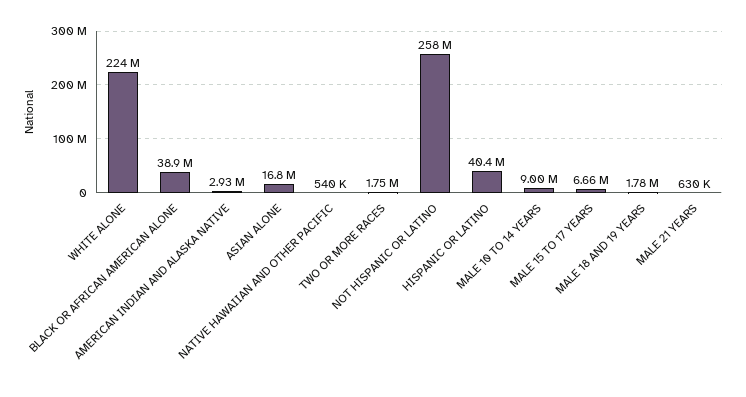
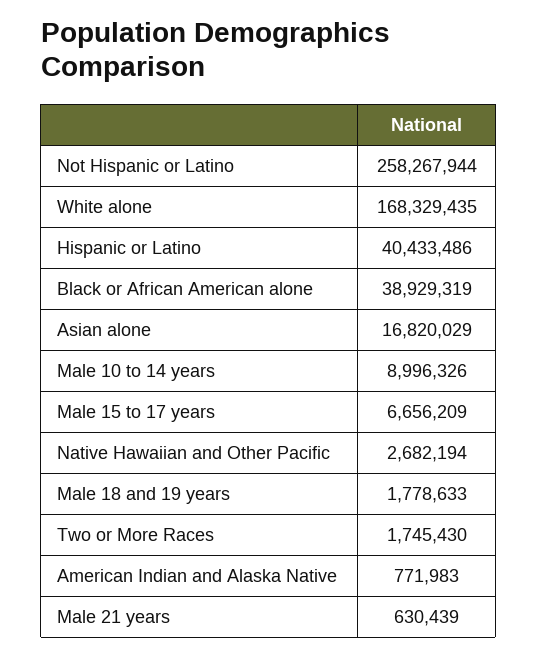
WHITE ALONE: 224000000 -> 168329435
AMERICAN INDIAN AND ALASKA NATIVE: 2930000 -> 771983
NATIVE HAWAIIAN AND OTHER PACIFIC: 540000 -> 2682194

